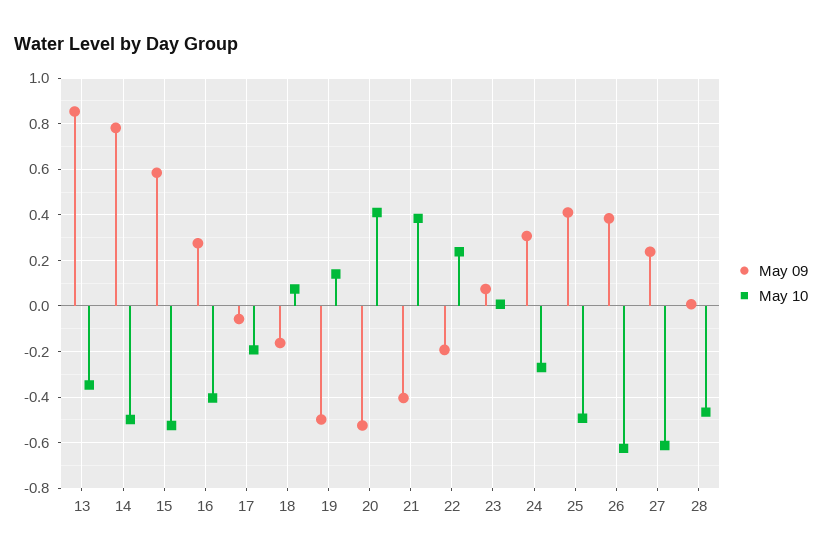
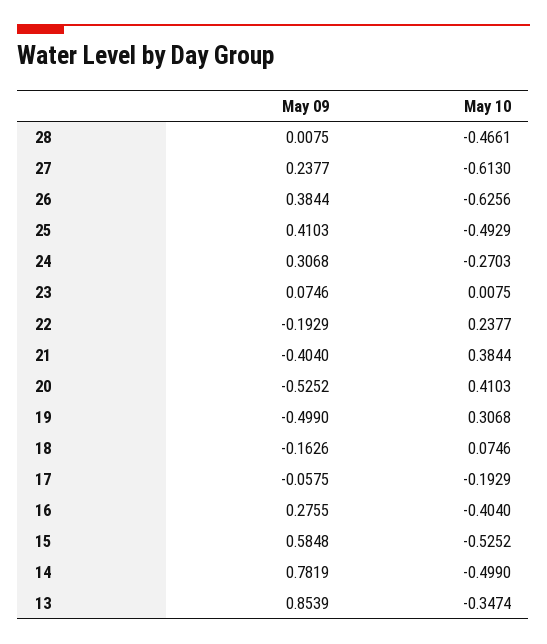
May 10, 19: 0.15 -> 0.3068

